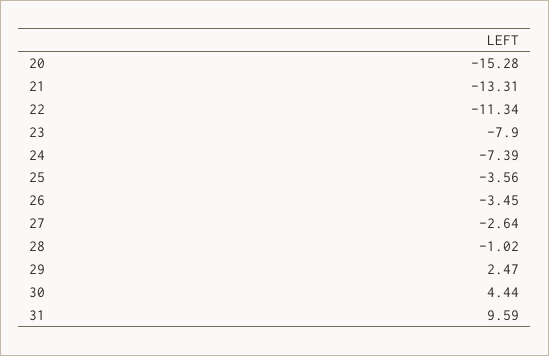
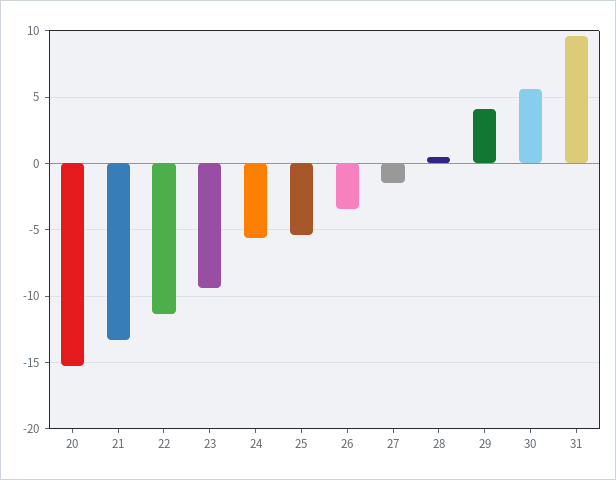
23: -7.9 -> -9.5
24: -7.39 -> -5.5
25: -3.56 -> -5.5
27: -2.64 -> -1.5
28: -1.02 -> 0.5
29: 2.47 -> 4
30: 4.44 -> 5.5

